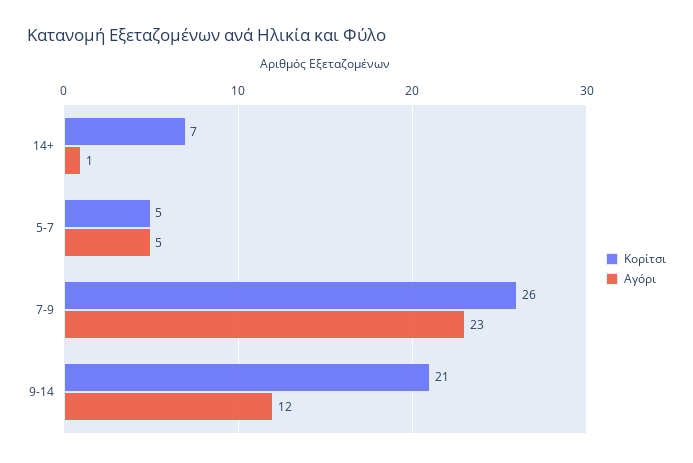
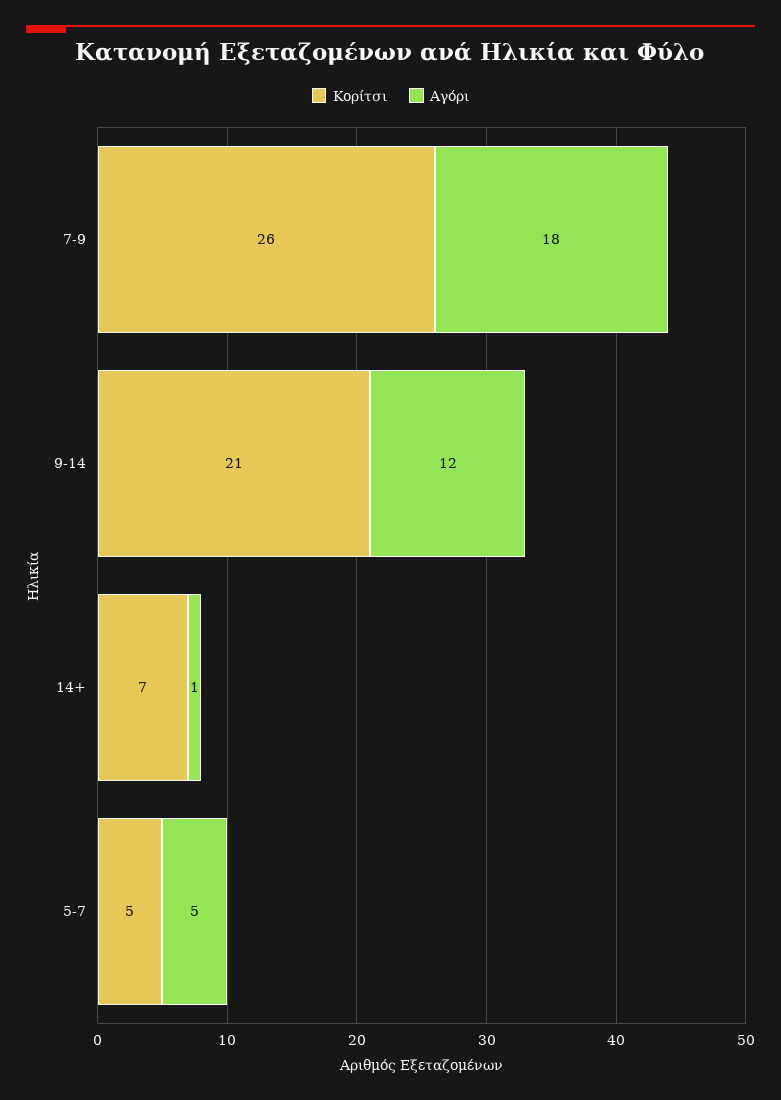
Αγόρι, 7-9: 23 -> 18

